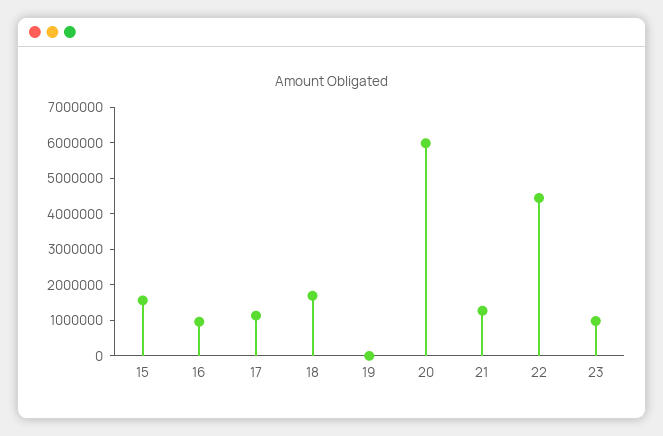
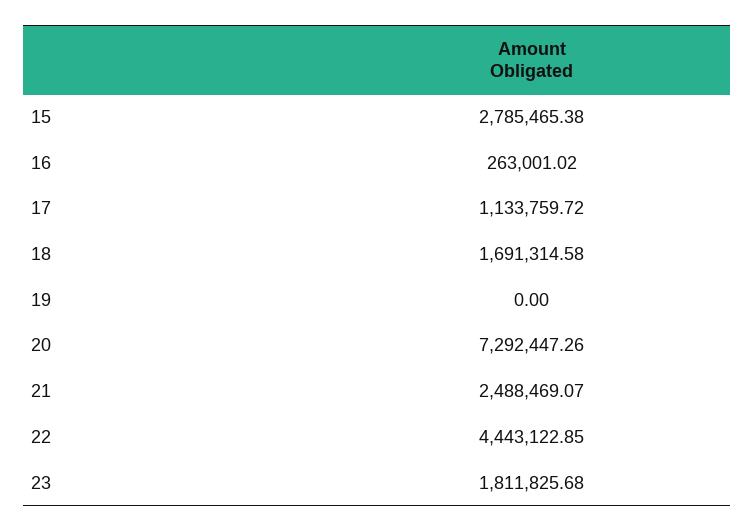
15: 1500000 -> 2785465.38
16: 1000000 -> 263001.02
20: 6000000 -> 7292447.26
21: 1250000 -> 2488469.07
23: 1000000 -> 1811825.68

